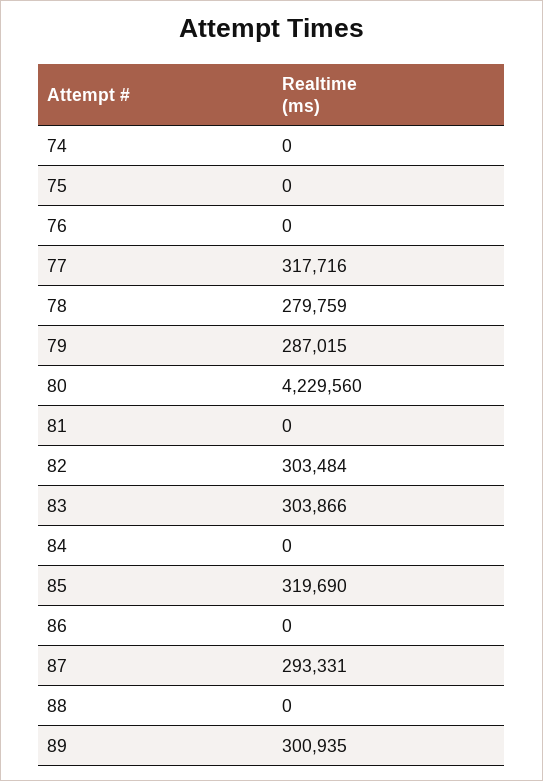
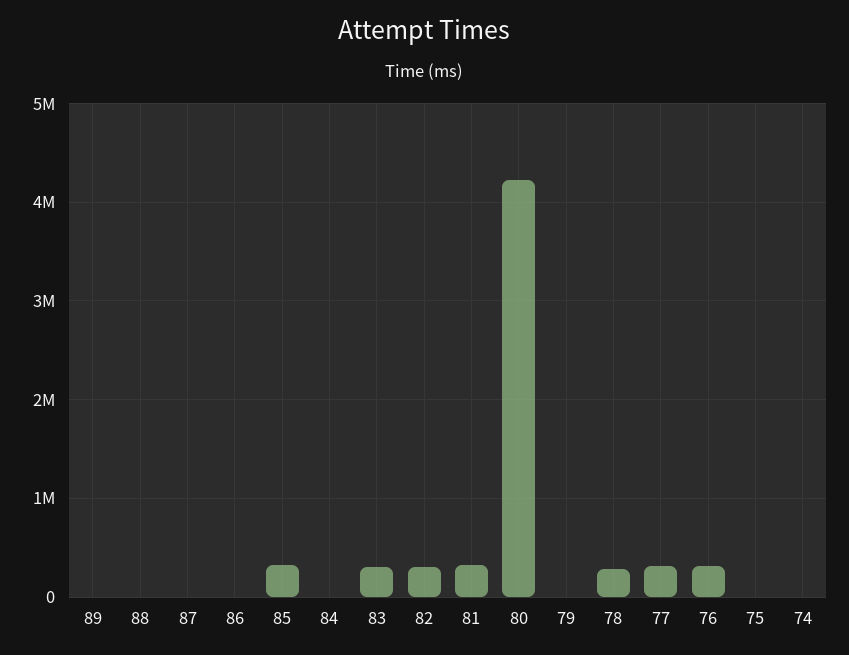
76: 0 -> 300000
79: 287015 -> 0
81: 0 -> 300000
87: 293331 -> 0
89: 300935 -> 0

